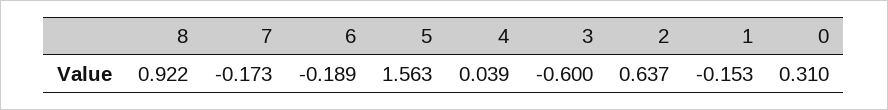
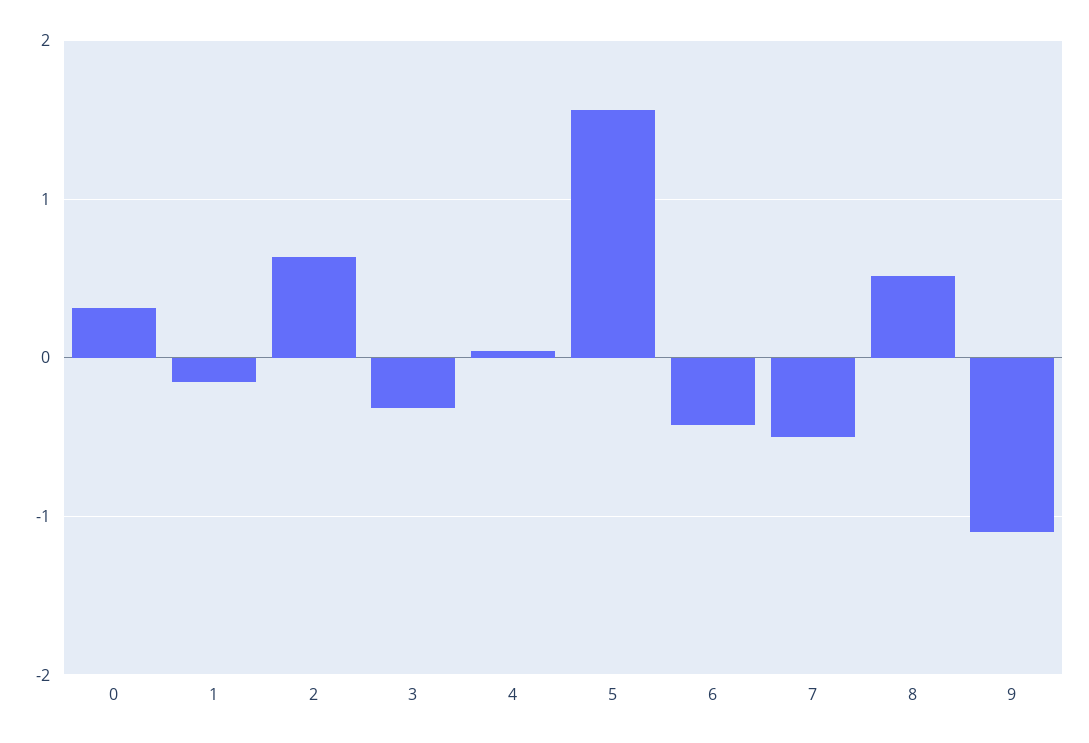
8: 0.922 -> 0.5
7: -0.173 -> -0.5
6: -0.189 -> -0.4
3: -0.6 -> -0.3
9: none -> -1.1

